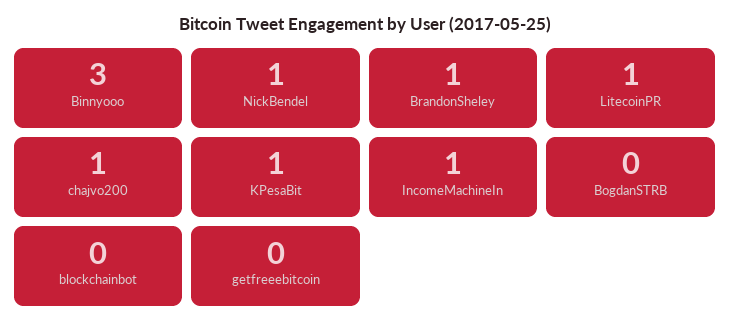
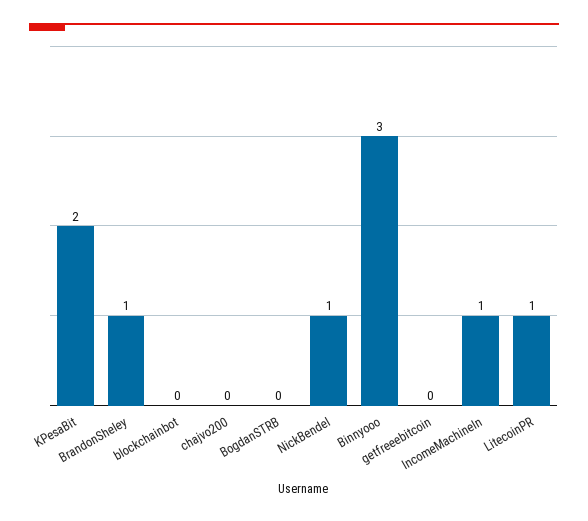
chajvo200: 1 -> 0
KPesaBit: 1 -> 2

